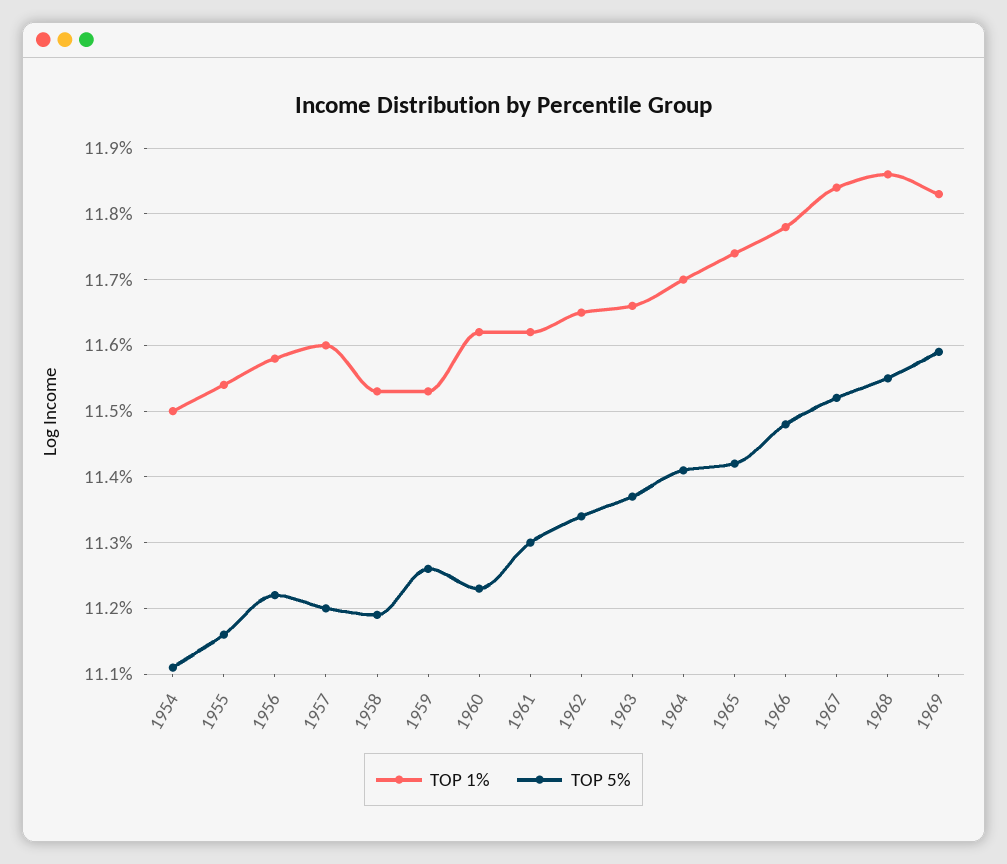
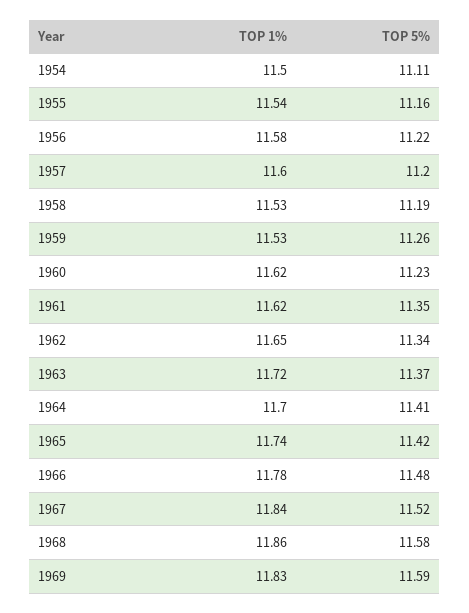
TOP 5%, 1961: 11.3 -> 11.35
TOP 1%, 1963: 11.66 -> 11.72
TOP 5%, 1968: 11.55 -> 11.58

